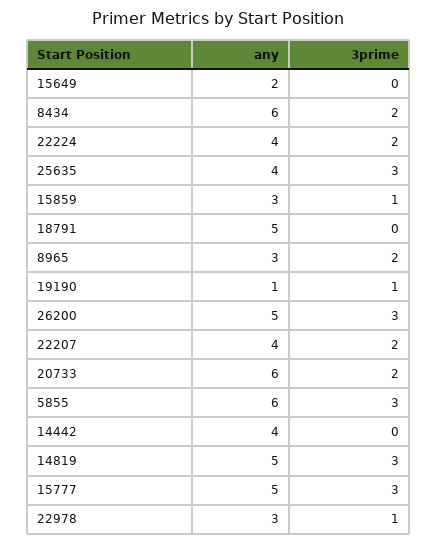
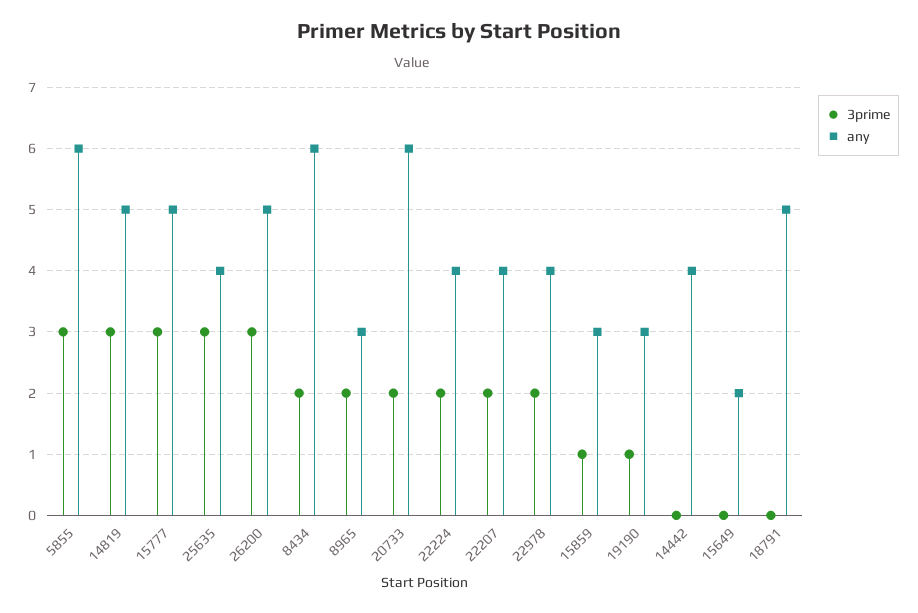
any, 19190: 1 -> 3
any, 22978: 3 -> 4
3prime, 22978: 1 -> 2

